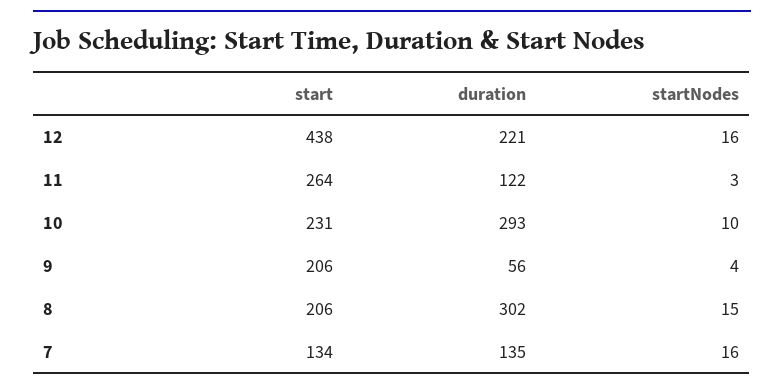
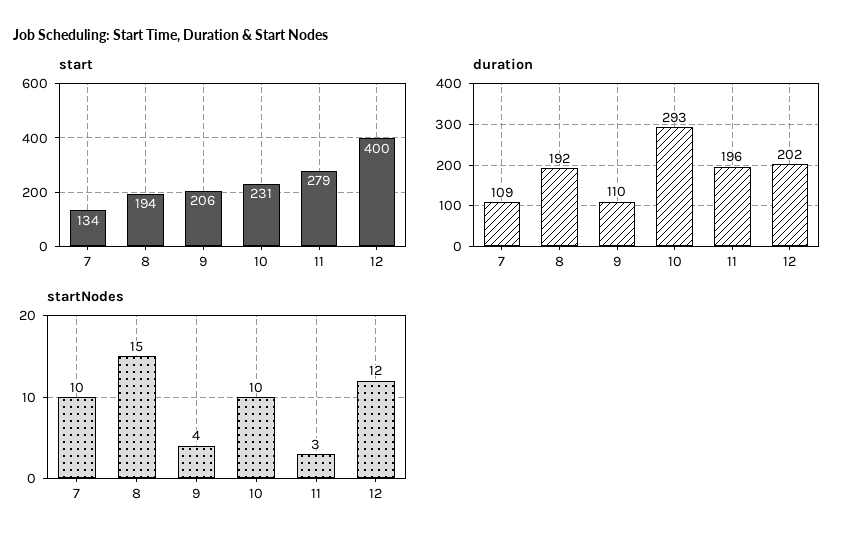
start, 12: 438 -> 400
duration, 12: 221 -> 202
startNodes, 12: 16 -> 12
start, 11: 264 -> 279
duration, 11: 122 -> 196
duration, 9: 56 -> 110
start, 8: 206 -> 194
duration, 8: 302 -> 192
duration, 7: 135 -> 109
startNodes, 7: 16 -> 10

